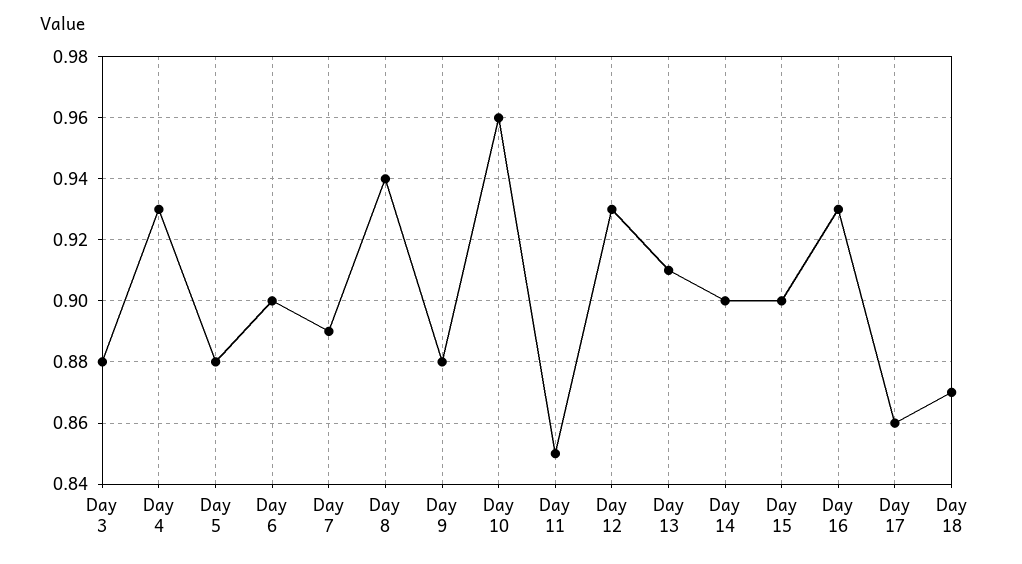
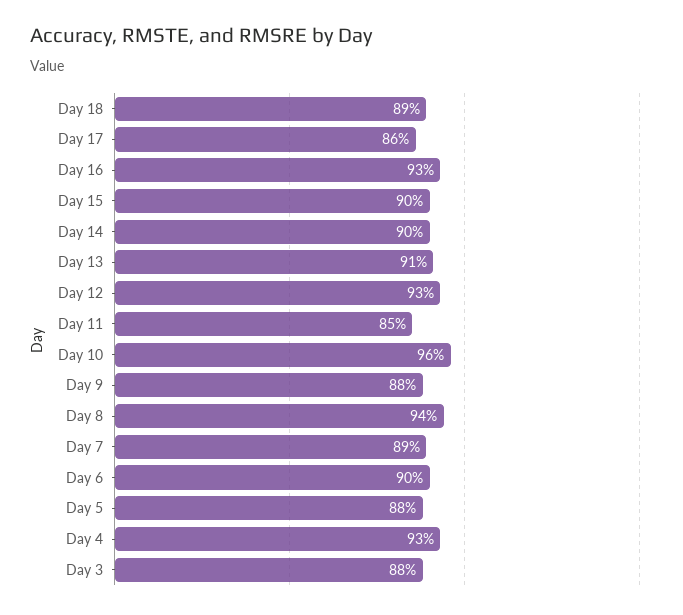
Day 18: 0.87 -> 0.89

